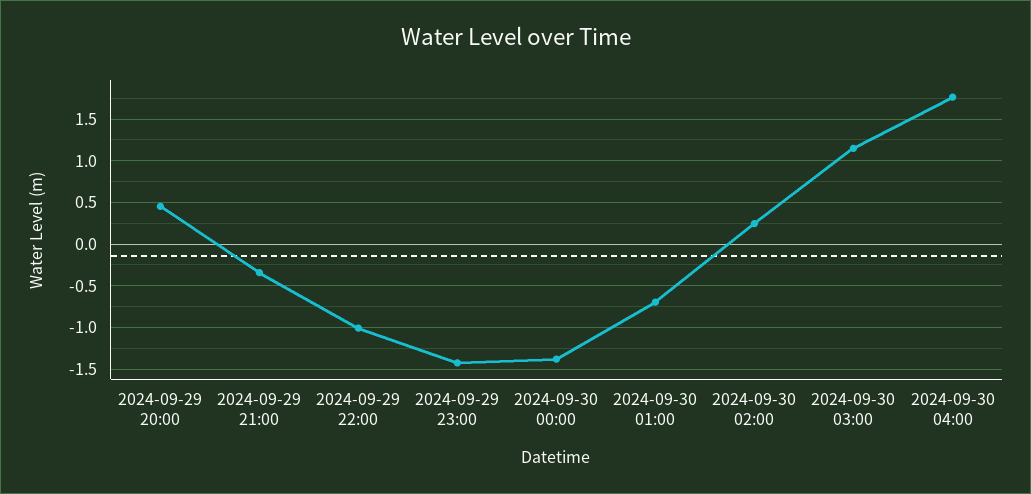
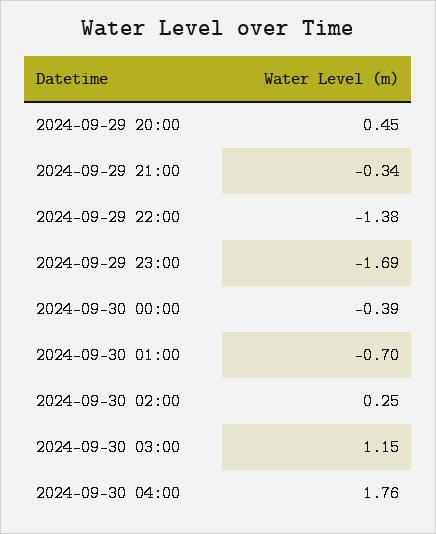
2024-09-29 22:00: -1 -> -1.38
2024-09-29 23:00: -1.4 -> -1.69
2024-09-30 00:00: -1.4 -> -0.39

